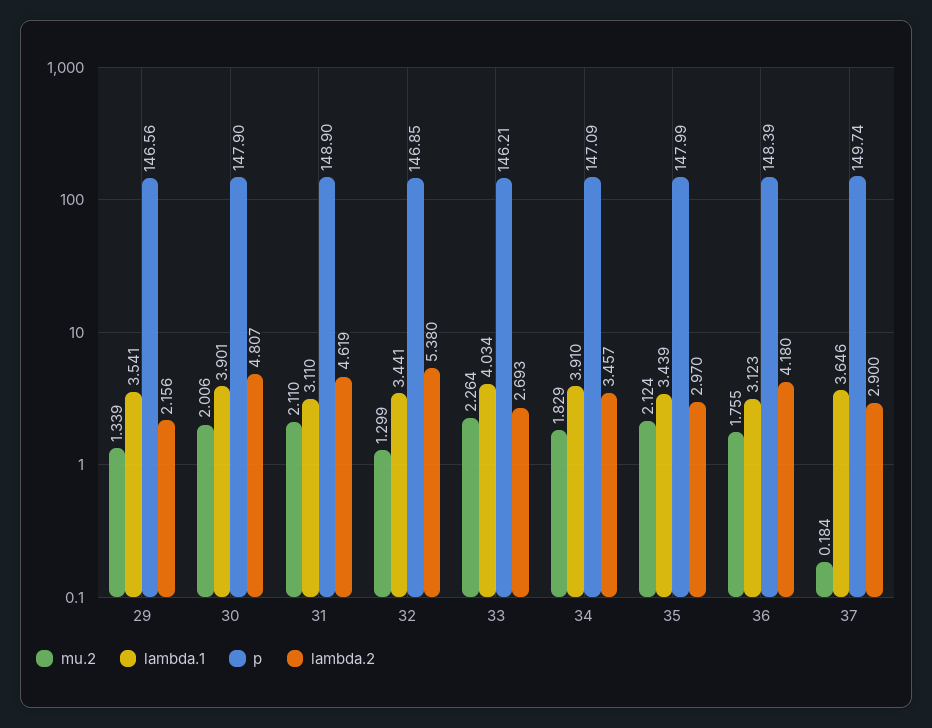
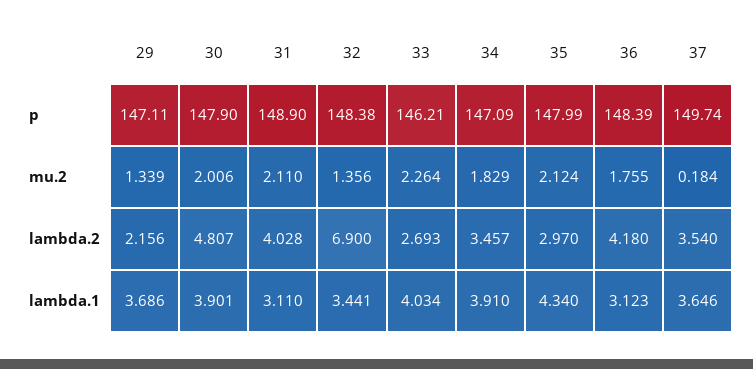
lambda.1, 29: 3.541 -> 3.686
p, 29: 146.56 -> 147.11
lambda.2, 31: 4.619 -> 4.028
mu.2, 32: 1.299 -> 1.356
p, 32: 146.85 -> 148.38
lambda.2, 32: 5.38 -> 6.9
lambda.1, 35: 3.439 -> 4.34
lambda.2, 37: 2.9 -> 3.54

